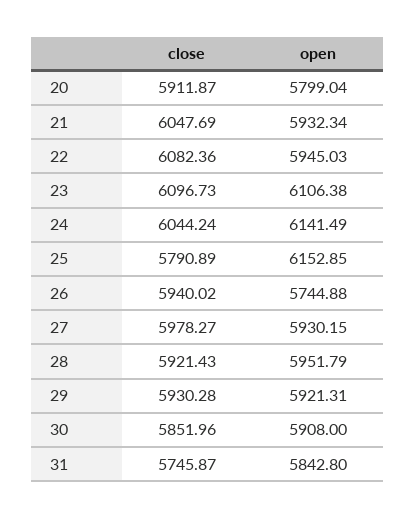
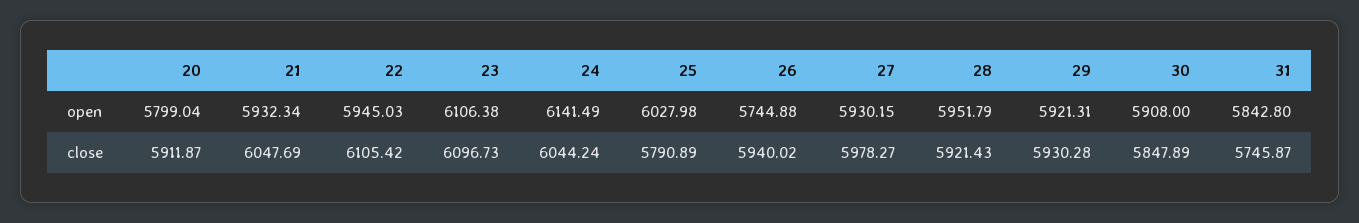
close, 22: 6082.36 -> 6105.42
open, 25: 6152.85 -> 6027.98
close, 30: 5851.96 -> 5847.89

